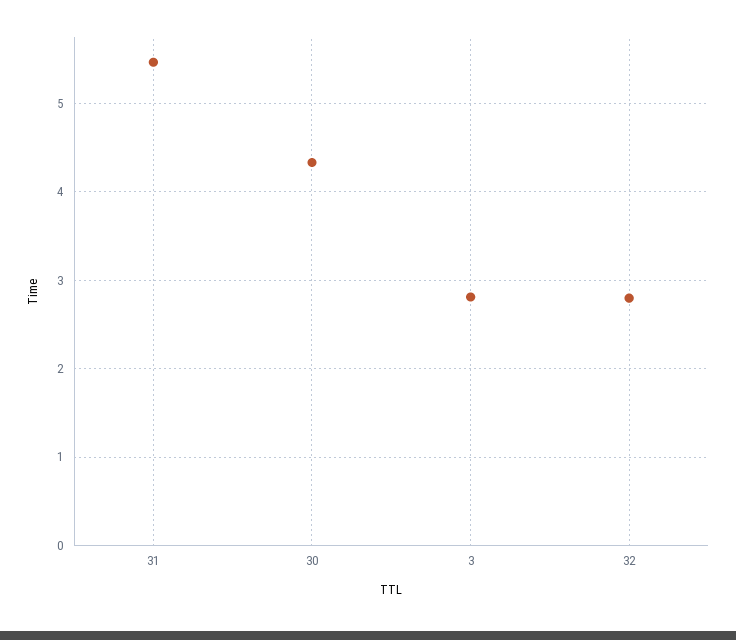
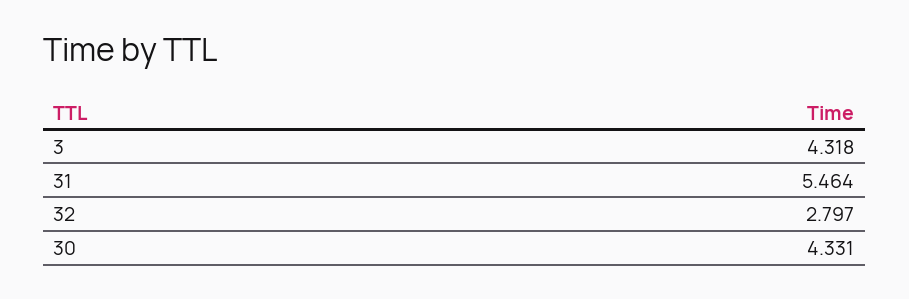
3: 2.8 -> 4.318

